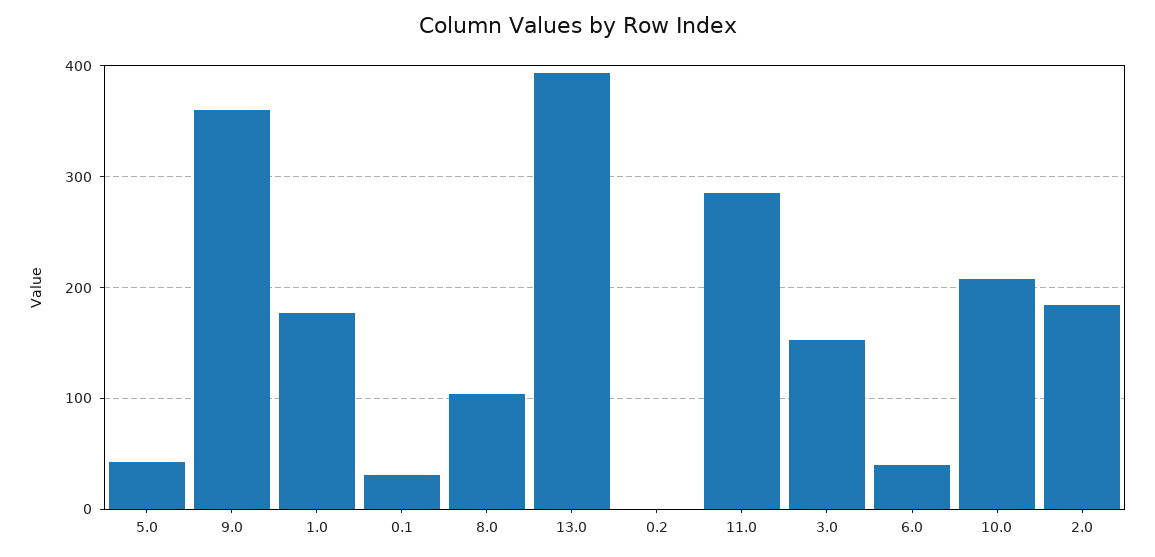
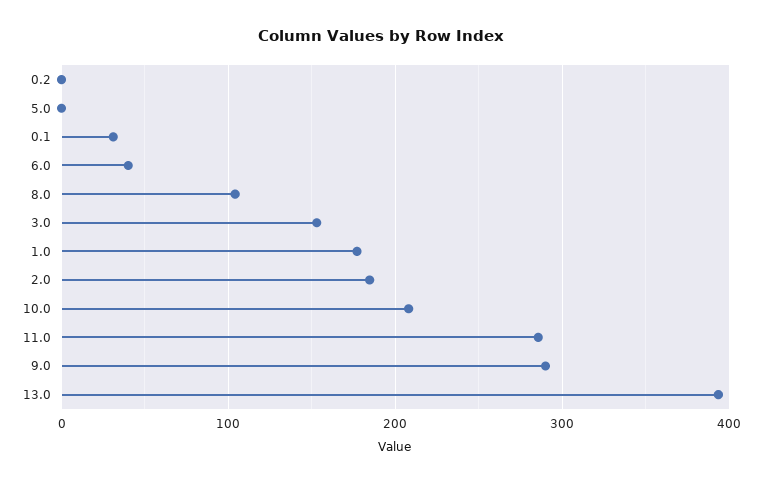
5.0: 40 -> 0
9.0: 360 -> 290

